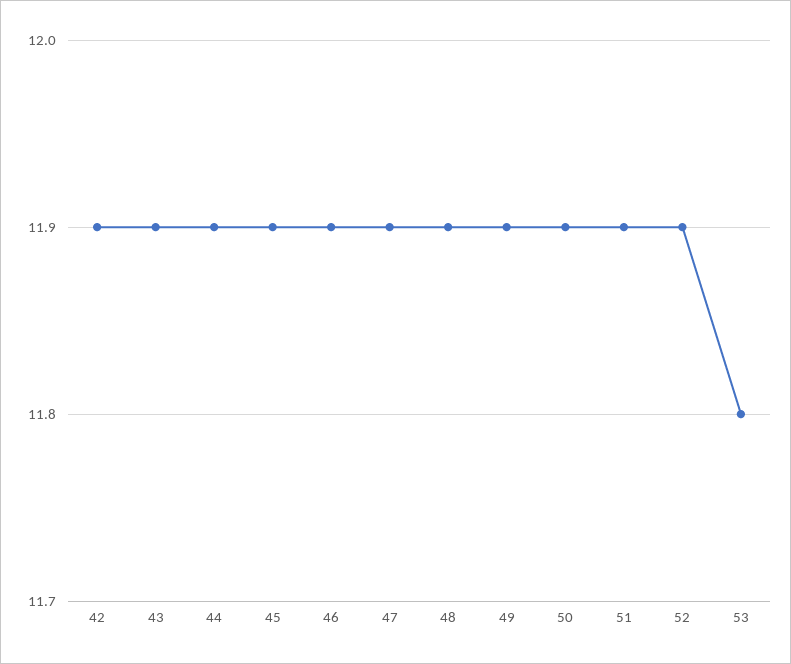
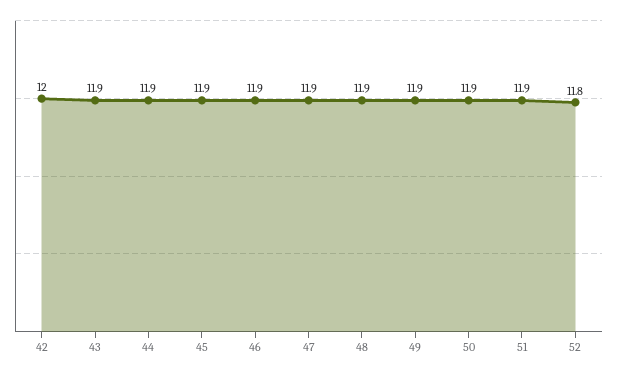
42: 11.9 -> 12
52: 11.9 -> 11.8
53: 11.8 -> none

